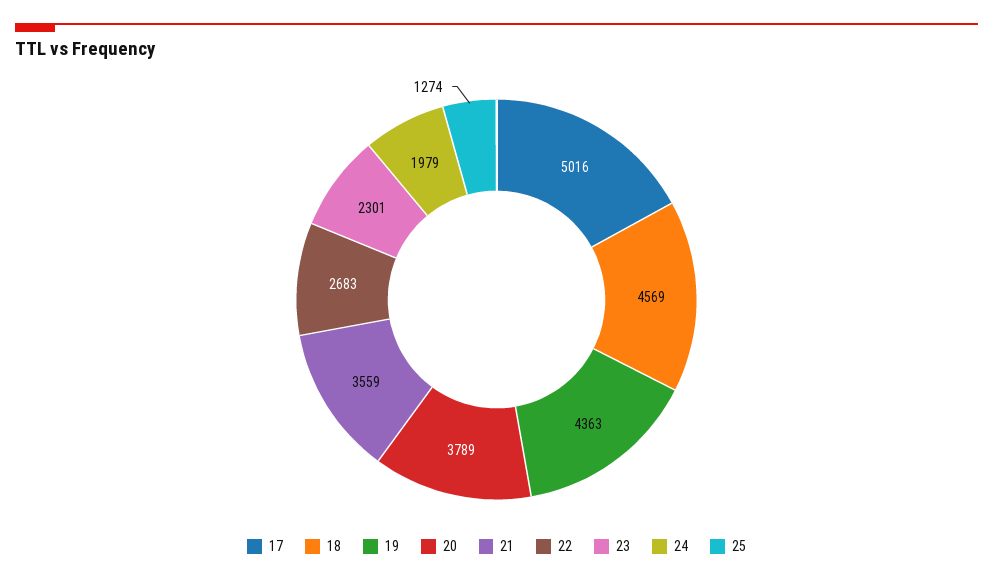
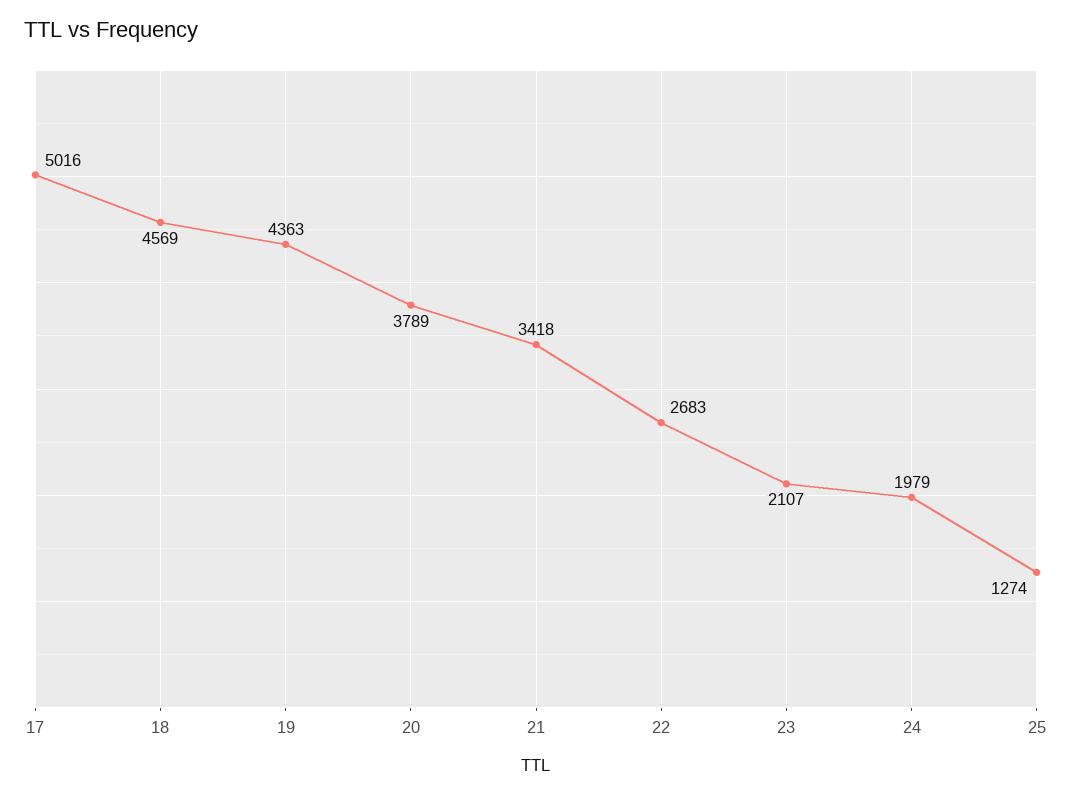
21: 3559 -> 3418
23: 2301 -> 2107

